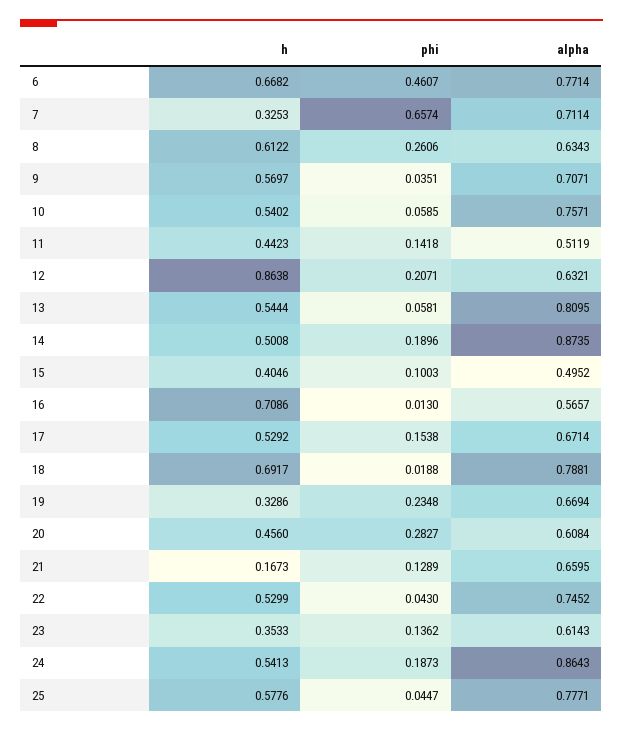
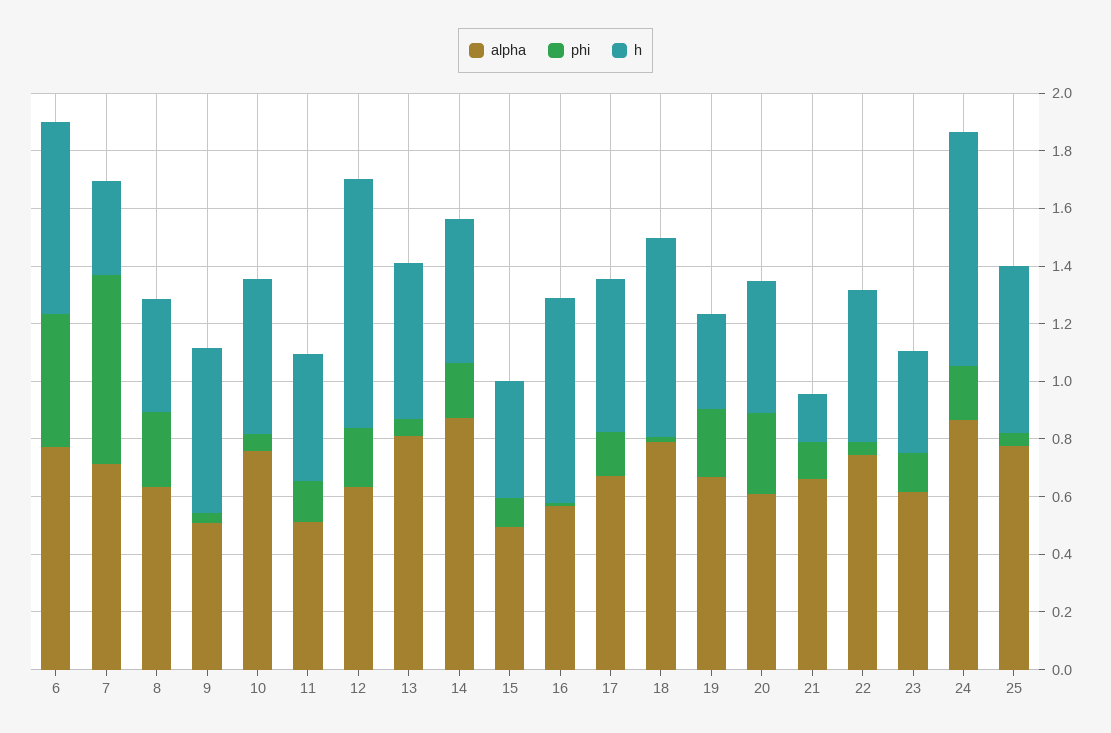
h, 8: 0.6122 -> 0.4
alpha, 9: 0.7071 -> 0.5
h, 24: 0.5413 -> 0.8

